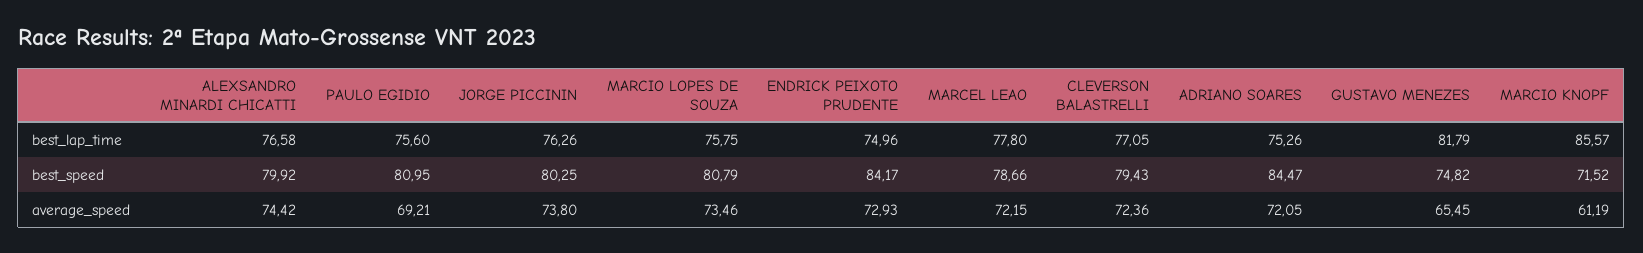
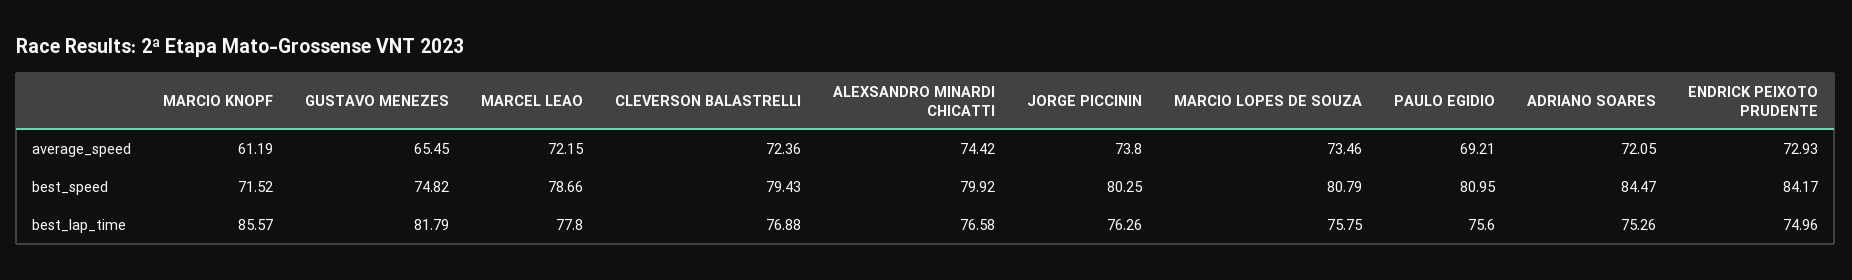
CLEVERSON BALASTRELLI, best_lap_time: 77.05 -> 76.88

